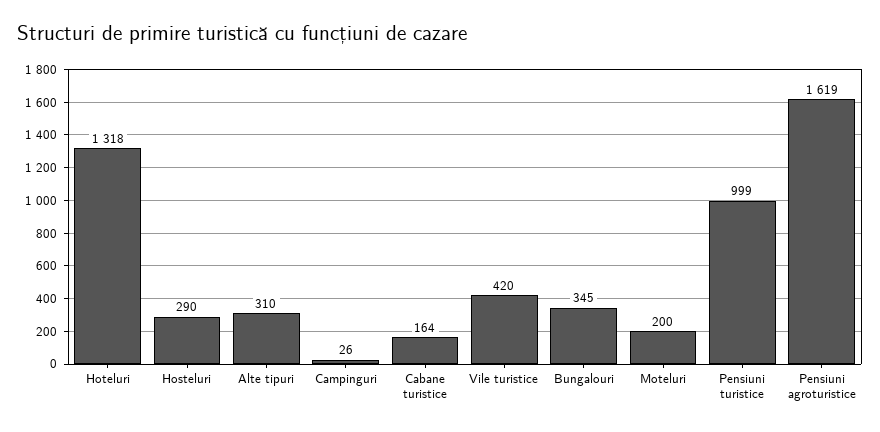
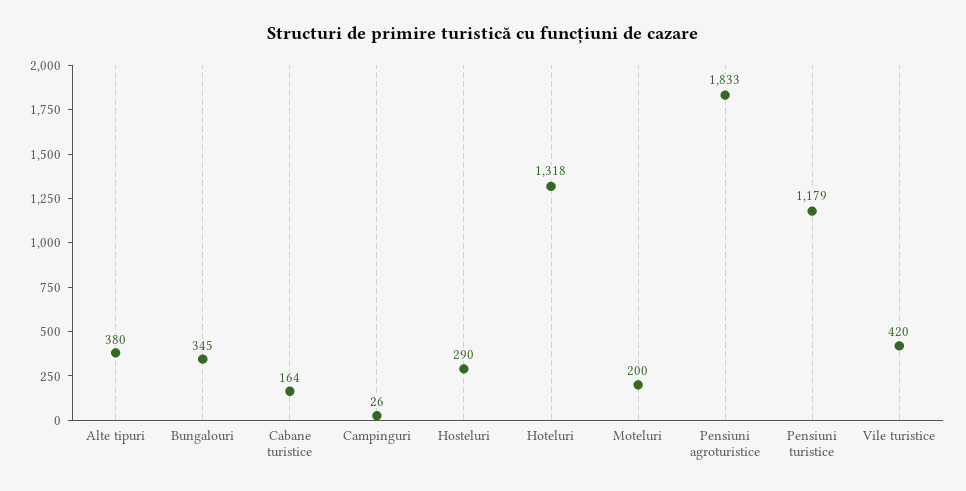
Alte tipuri: 310 -> 380
Pensiuni turistice: 999 -> 1179
Pensiuni agroturistice: 1619 -> 1833

